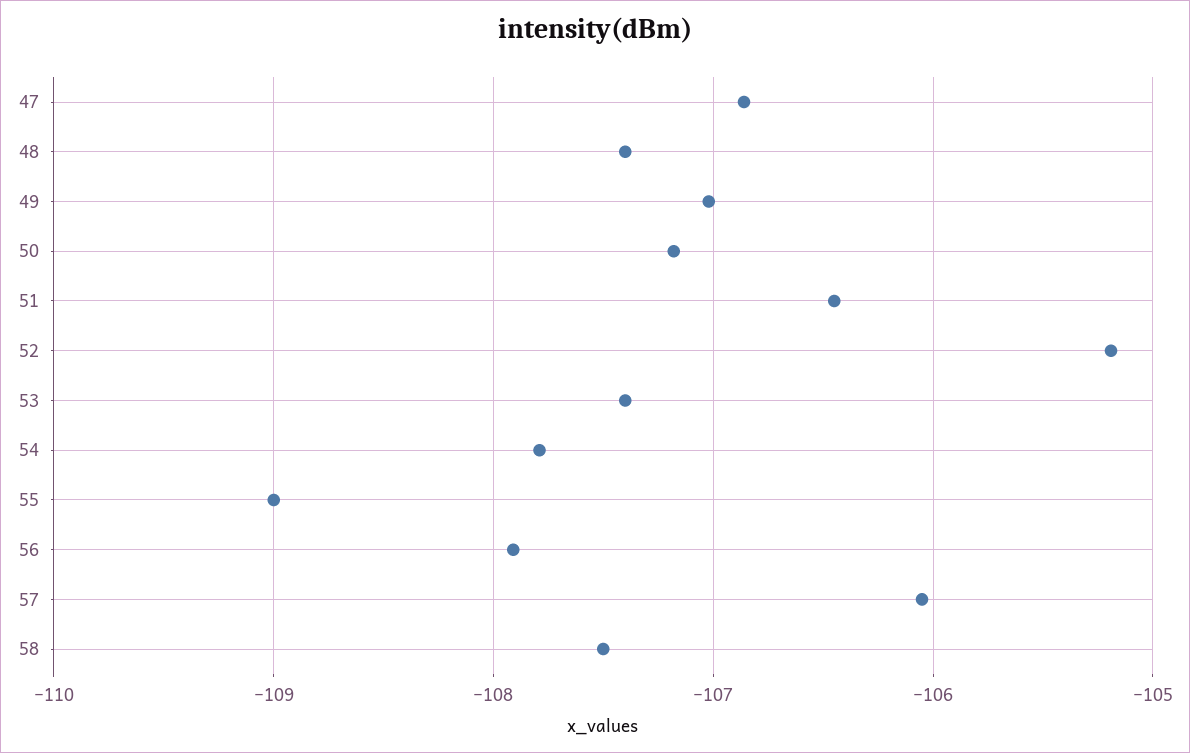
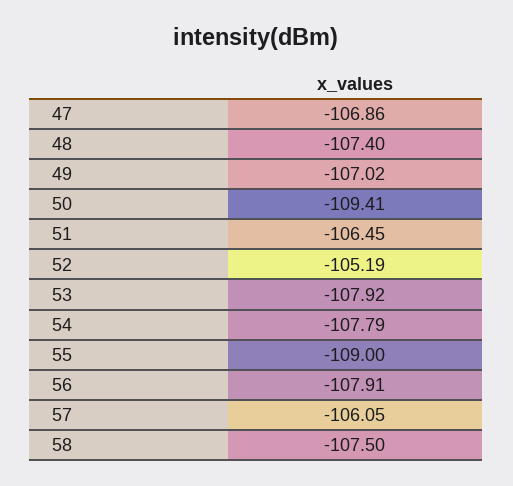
50: -107.2 -> -109.41
53: -107.4 -> -107.92

